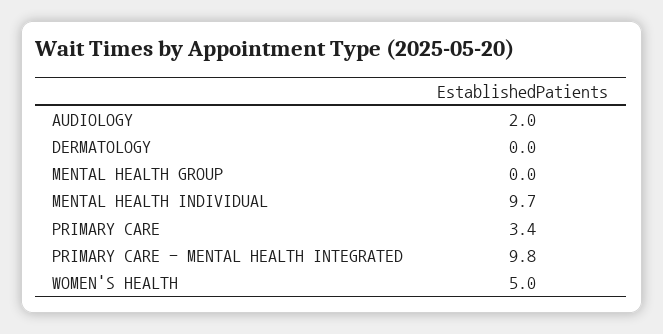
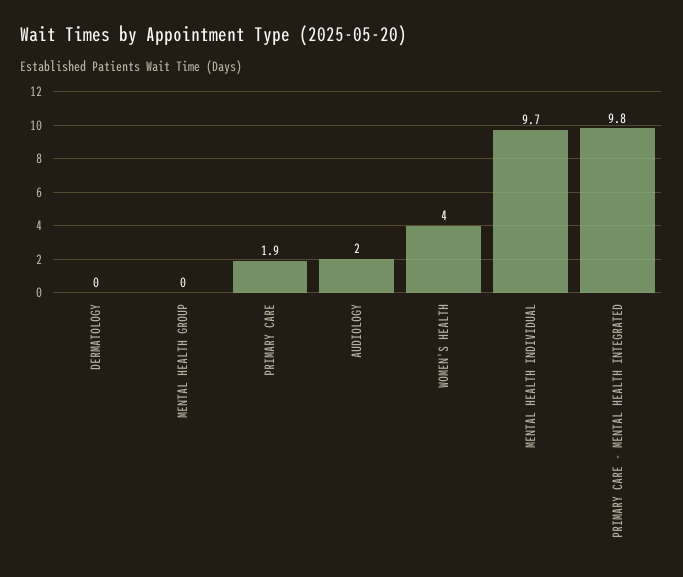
PRIMARY CARE: 3.4 -> 1.9
WOMEN'S HEALTH: 5 -> 4

